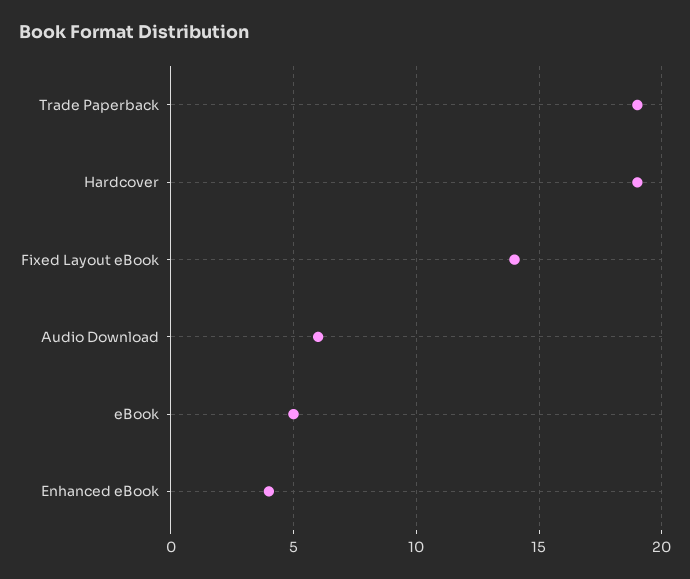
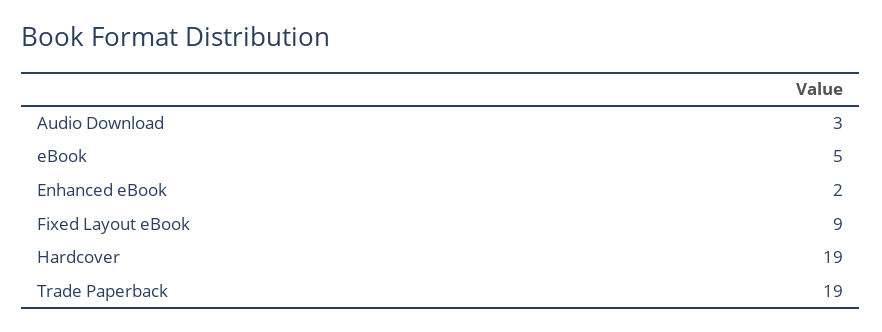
Fixed Layout eBook: 14 -> 9
Audio Download: 6 -> 3
Enhanced eBook: 4 -> 2

